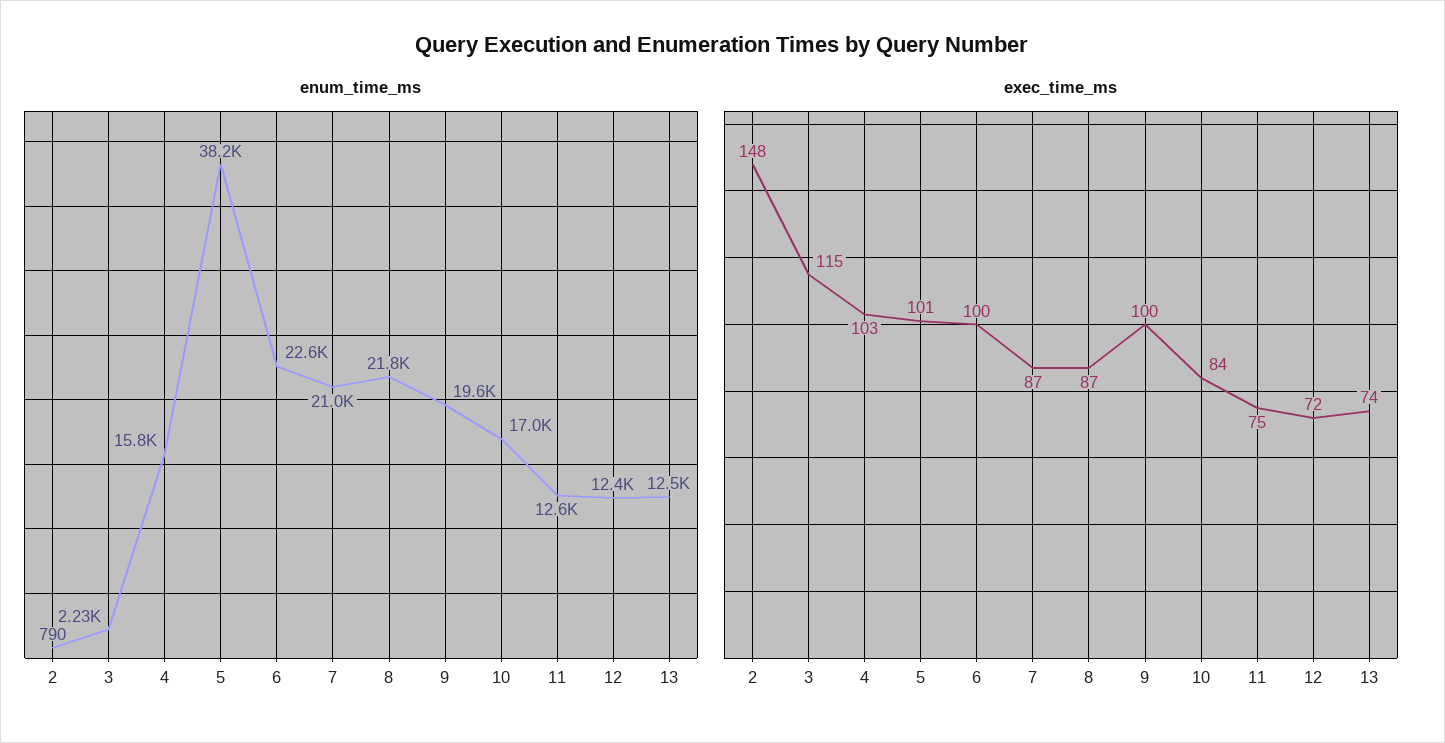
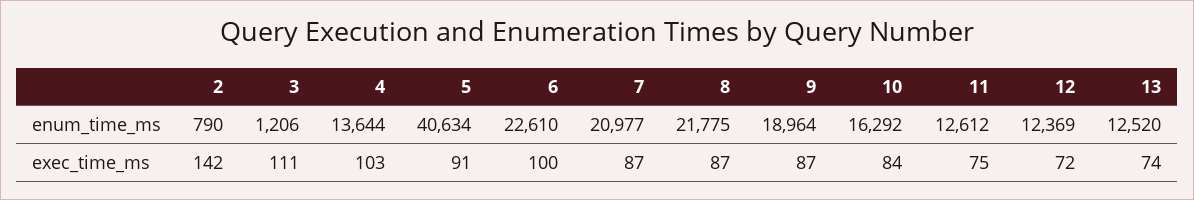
enum_time_ms, 3: 2230 -> 1206
enum_time_ms, 4: 15800 -> 13644
enum_time_ms, 5: 38200 -> 40634
enum_time_ms, 9: 19600 -> 18964
enum_time_ms, 10: 17000 -> 16292
exec_time_ms, 2: 148 -> 142
exec_time_ms, 3: 115 -> 111
exec_time_ms, 5: 101 -> 91
exec_time_ms, 9: 100 -> 87

